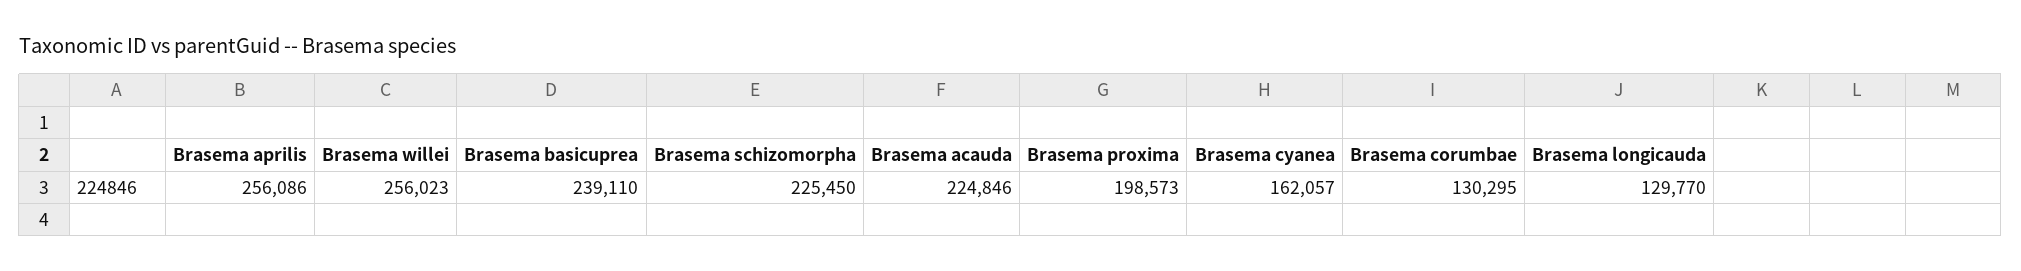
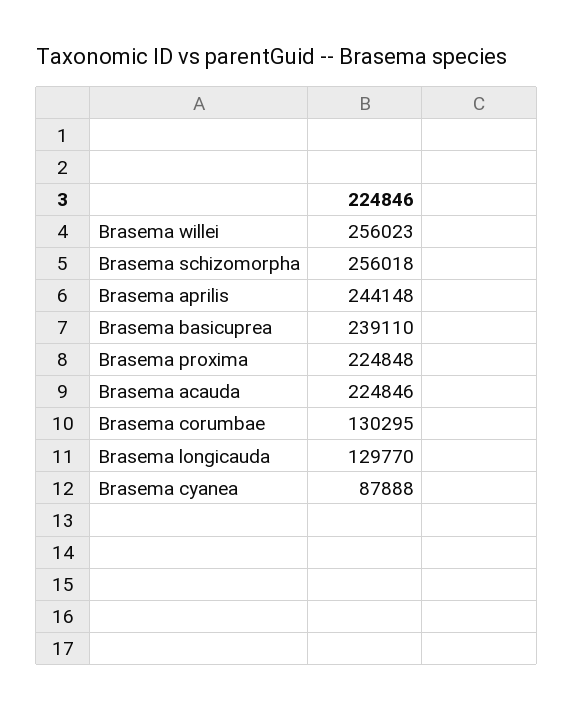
Brasema aprilis: 256086 -> 244148
Brasema schizomorpha: 225450 -> 256018
Brasema proxima: 198573 -> 224848
Brasema cyanea: 162057 -> 87888

